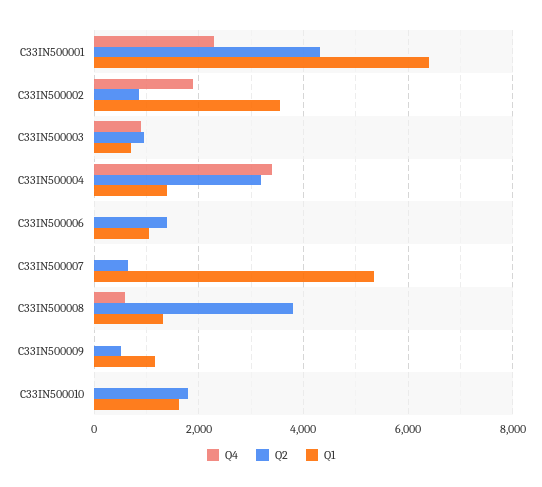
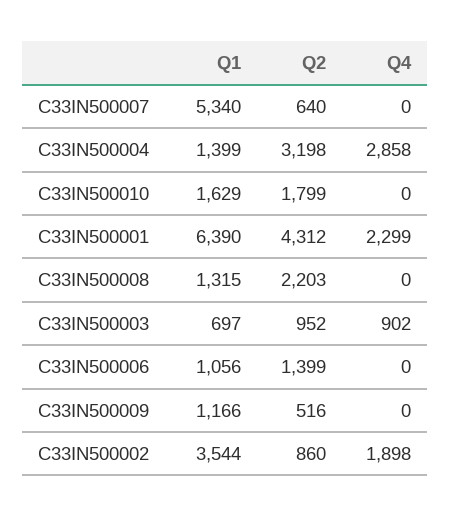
Q4, C33IN500004: 3400 -> 2858
Q4, C33IN500008: 600 -> 0
Q2, C33IN500008: 3800 -> 2203

